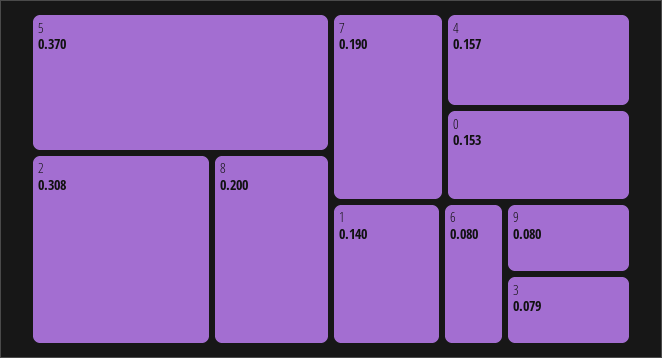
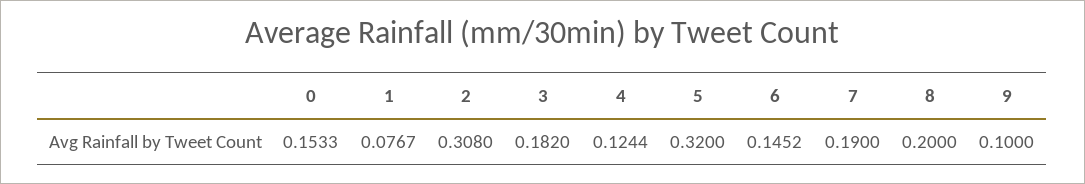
5: 0.37 -> 0.32
4: 0.157 -> 0.1244
1: 0.14 -> 0.0767
6: 0.08 -> 0.1452
9: 0.08 -> 0.1
3: 0.079 -> 0.182

